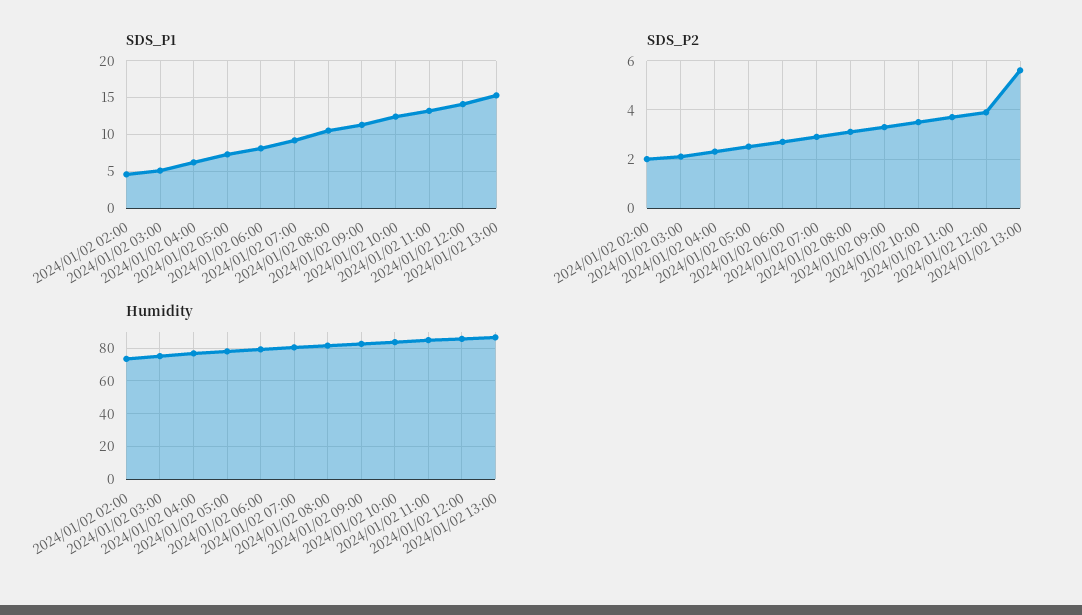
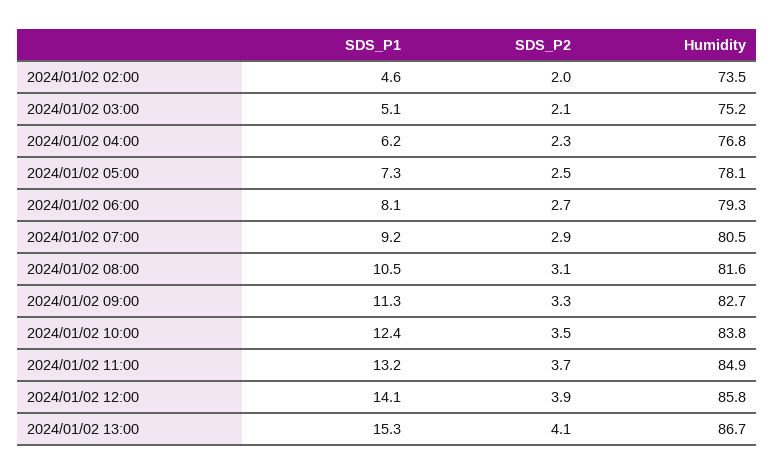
SDS_P2, 2024/01/02 13:00: 5.5 -> 4.1

